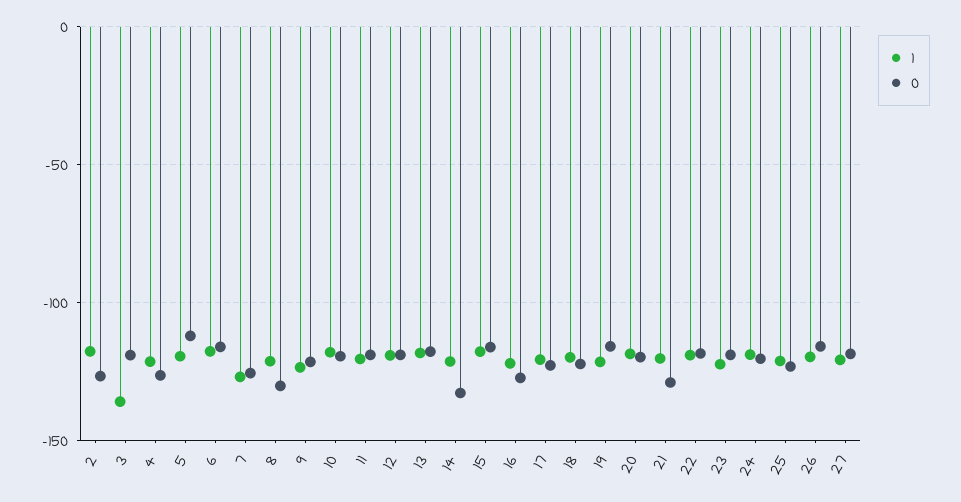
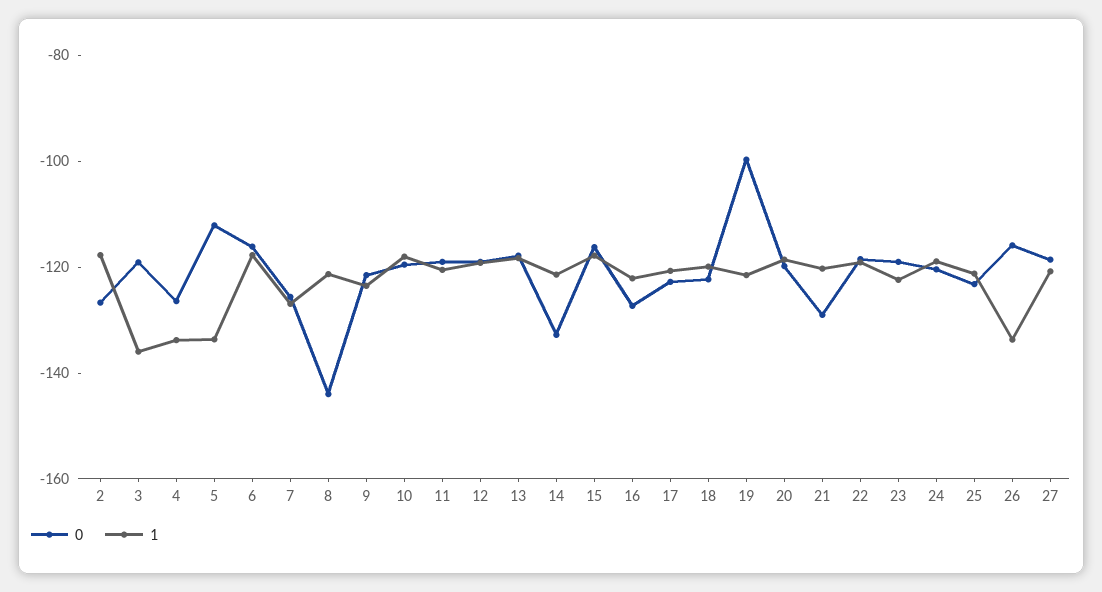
1, 4: -120 -> -135
1, 5: -120 -> -135
0, 8: -130 -> -145
0, 19: -115 -> -100
1, 26: -120 -> -135

